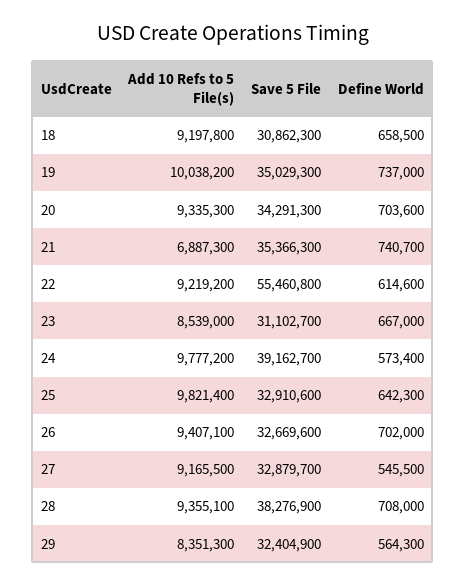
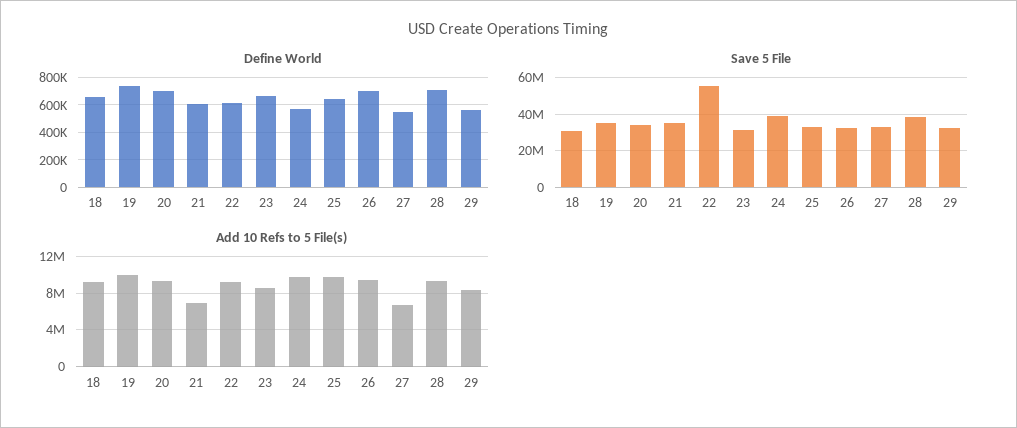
Define World, 21: 740700 -> 600000
Add 10 Refs to 5 File(s), 27: 9165500 -> 7000000

